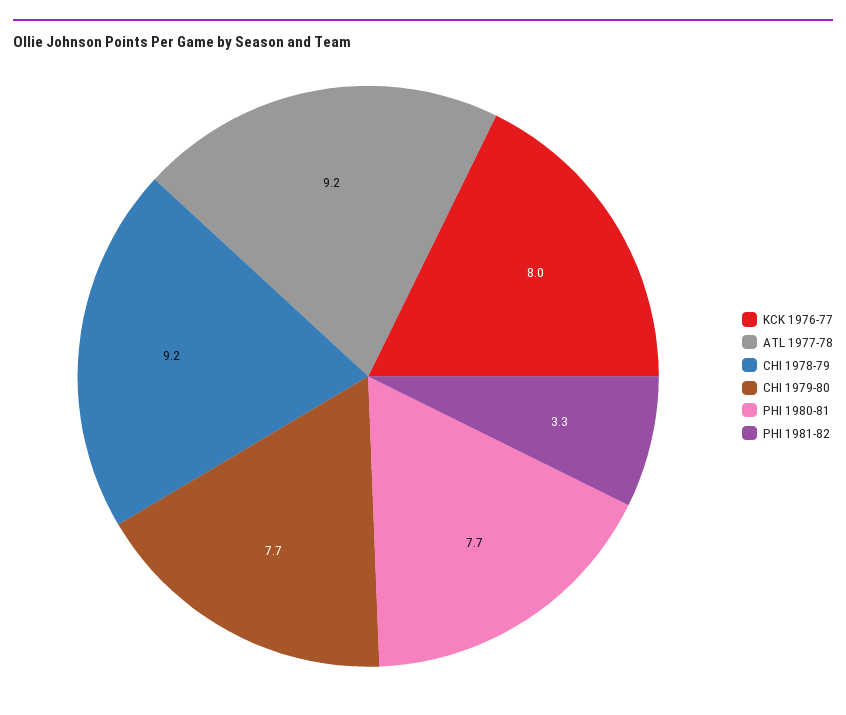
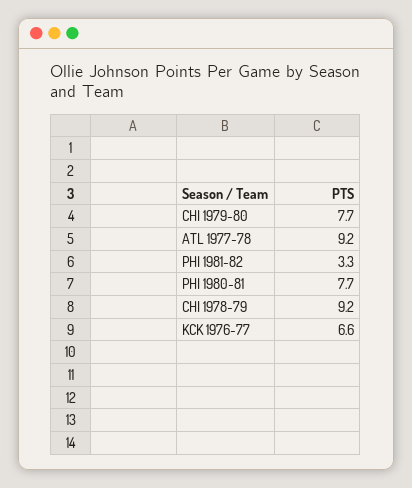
KCK 1976-77: 8 -> 6.6

